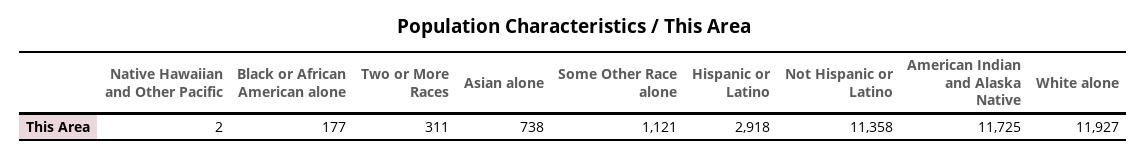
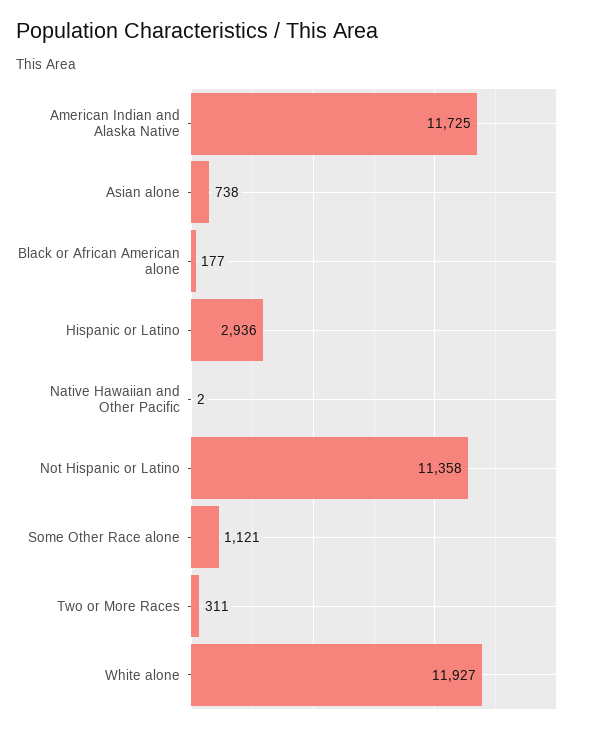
Hispanic or Latino: 2918 -> 2936

